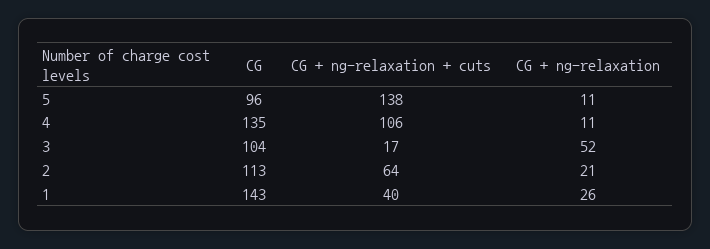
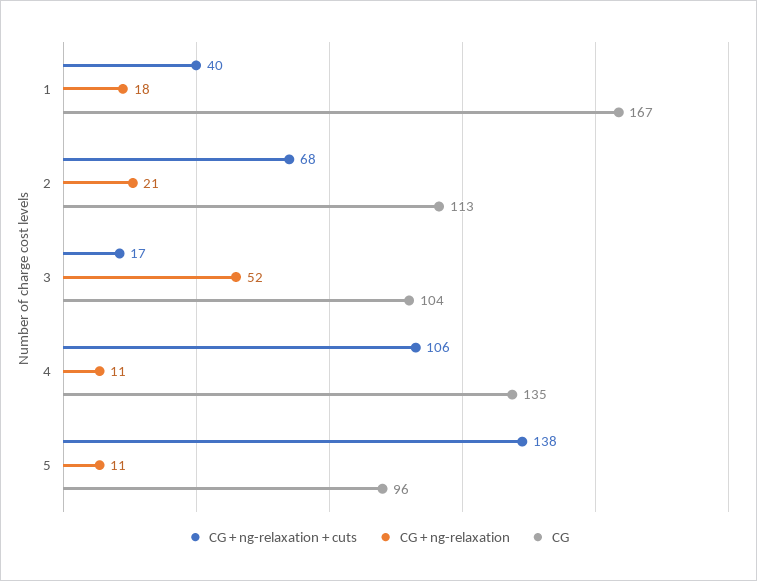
CG + ng-relaxation + cuts, 2: 64 -> 68
CG, 1: 143 -> 167
CG + ng-relaxation, 1: 26 -> 18

